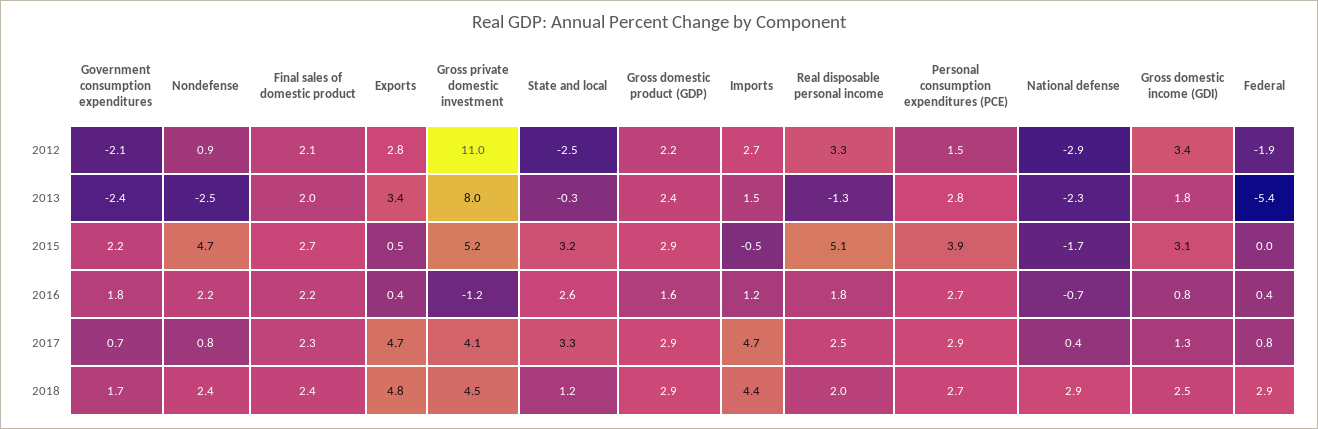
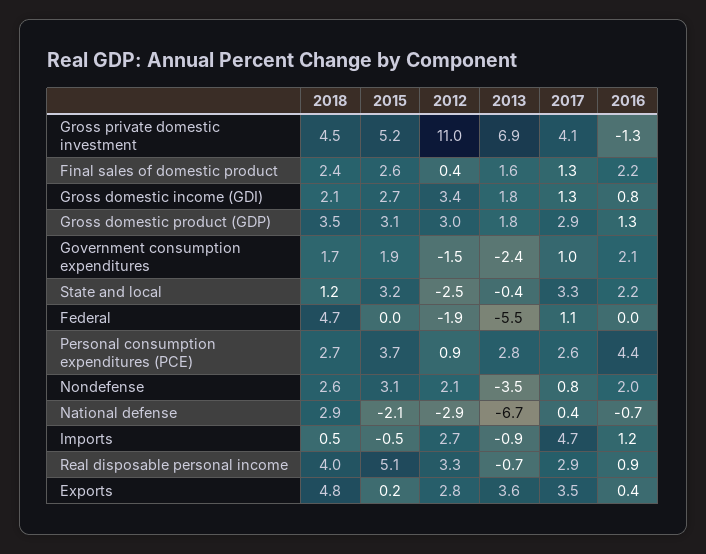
Government consumption expenditures, 2012: -2.1 -> -1.5
Nondefense, 2012: 0.9 -> 2.1
Final sales of domestic product, 2012: 2.1 -> 0.4
Gross domestic product (GDP), 2012: 2.2 -> 3
Personal consumption expenditures (PCE), 2012: 1.5 -> 0.9
Nondefense, 2013: -2.5 -> -3.5
Final sales of domestic product, 2013: 2 -> 1.6
Exports, 2013: 3.4 -> 3.6
Gross private domestic investment, 2013: 8 -> 6.9
State and local, 2013: -0.3 -> -0.4
Gross domestic product (GDP), 2013: 2.4 -> 1.8
Imports, 2013: 1.5 -> -0.9
Real disposable personal income, 2013: -1.3 -> -0.7
National defense, 2013: -2.3 -> -6.7
Federal, 2013: -5.4 -> -5.5
Government consumption expenditures, 2015: 2.2 -> 1.9
Nondefense, 2015: 4.7 -> 3.1
Final sales of domestic product, 2015: 2.7 -> 2.6
Exports, 2015: 0.5 -> 0.2
Gross domestic product (GDP), 2015: 2.9 -> 3.1
Personal consumption expenditures (PCE), 2015: 3.9 -> 3.7
National defense, 2015: -1.7 -> -2.1
Gross domestic income (GDI), 2015: 3.1 -> 2.7
Government consumption expenditures, 2016: 1.8 -> 2.1
Nondefense, 2016: 2.2 -> 2
Gross private domestic investment, 2016: -1.2 -> -1.3
State and local, 2016: 2.6 -> 2.2
Gross domestic product (GDP), 2016: 1.6 -> 1.3
Real disposable personal income, 2016: 1.8 -> 0.9
Personal consumption expenditures (PCE), 2016: 2.7 -> 4.4
Federal, 2016: 0.4 -> 0
Government consumption expenditures, 2017: 0.7 -> 1
Final sales of domestic product, 2017: 2.3 -> 1.3
Exports, 2017: 4.7 -> 3.5
Real disposable personal income, 2017: 2.5 -> 2.9
Personal consumption expenditures (PCE), 2017: 2.9 -> 2.6
Federal, 2017: 0.8 -> 1.1
Nondefense, 2018: 2.4 -> 2.6
Gross domestic product (GDP), 2018: 2.9 -> 3.5
Imports, 2018: 4.4 -> 0.5
Real disposable personal income, 2018: 2 -> 4
Gross domestic income (GDI), 2018: 2.5 -> 2.1
Federal, 2018: 2.9 -> 4.7

